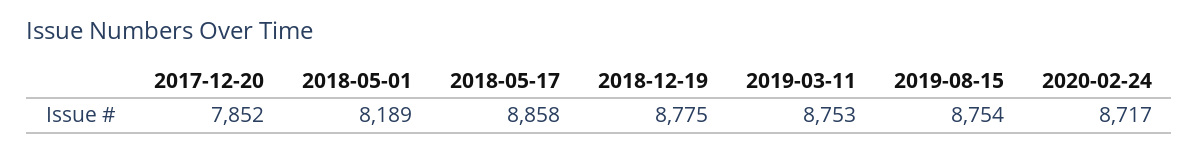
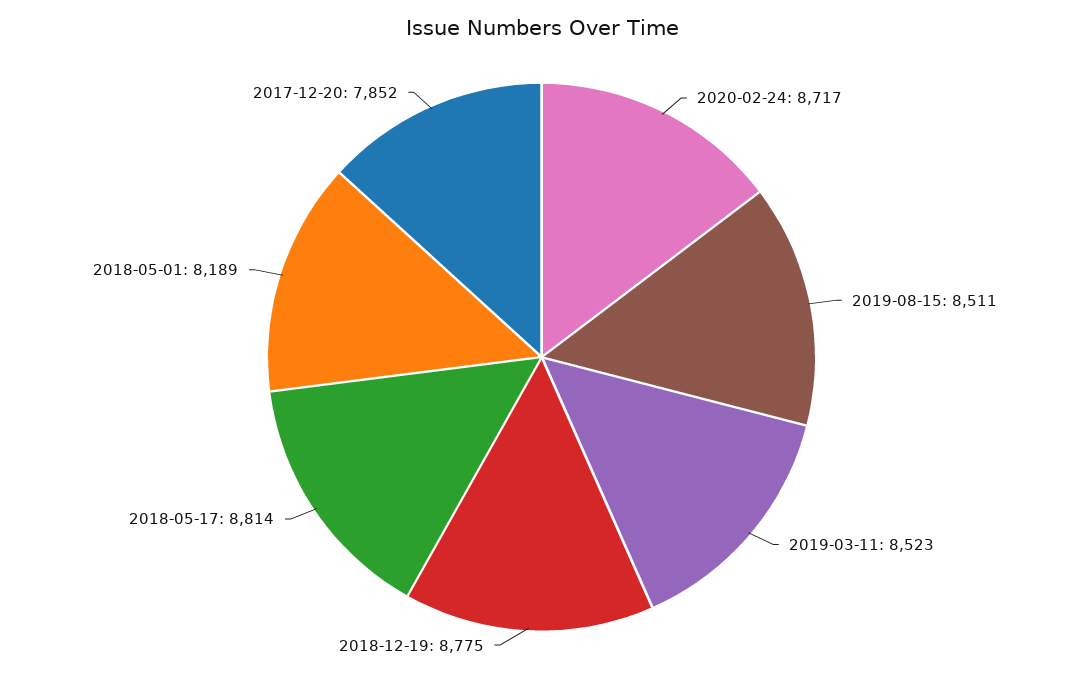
2018-05-17: 8858 -> 8814
2019-03-11: 8753 -> 8523
2019-08-15: 8754 -> 8511

